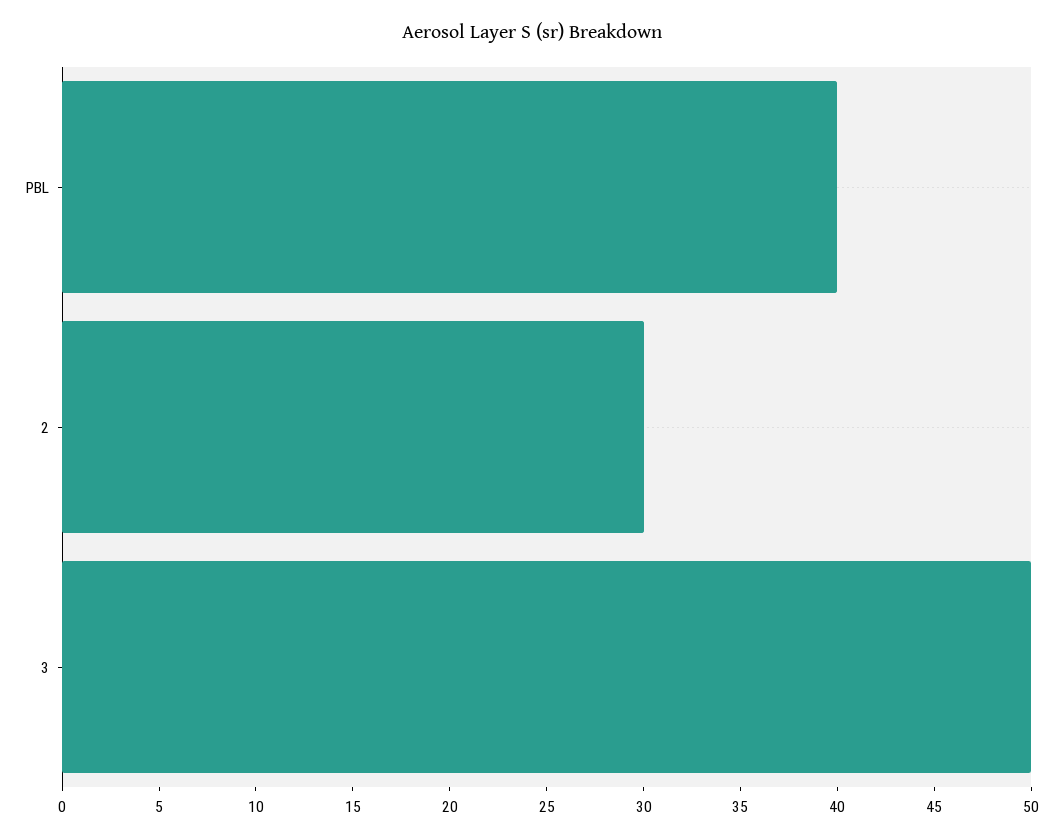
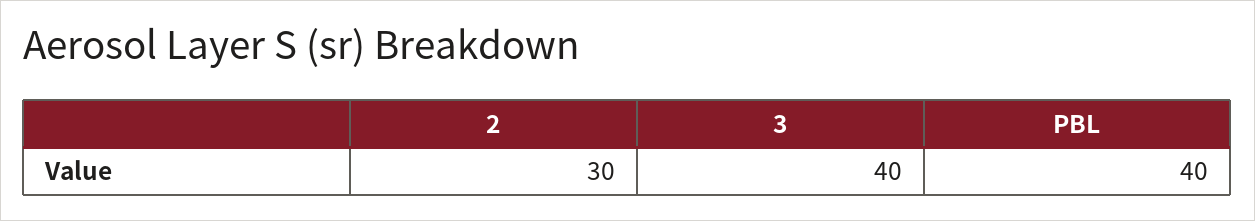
3: 50 -> 40

